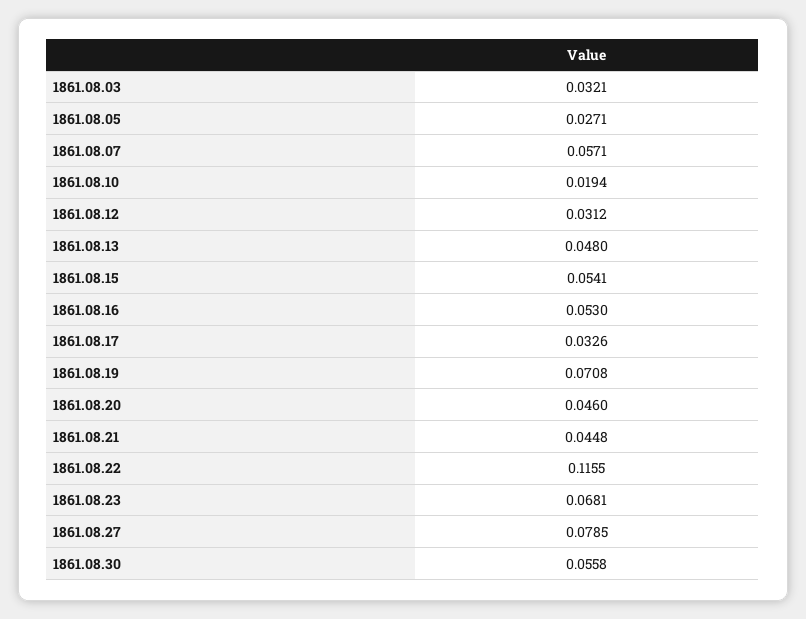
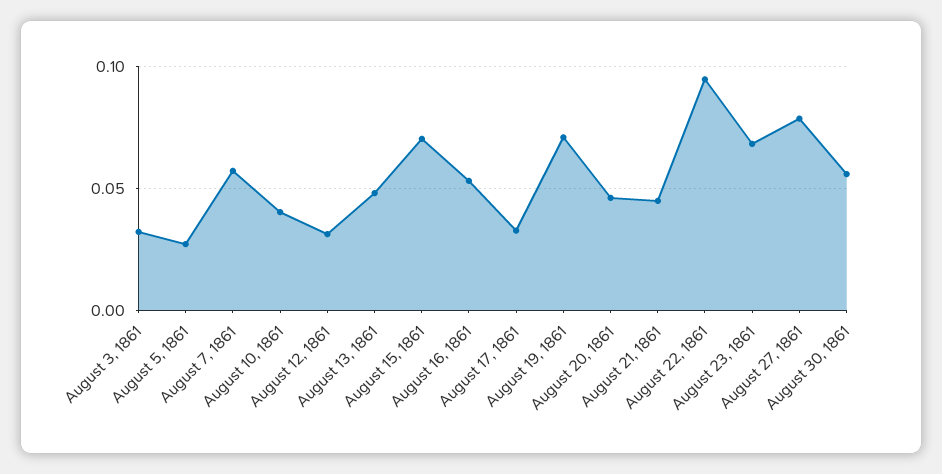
1861.08.10: 0.0194 -> 0.04
1861.08.15: 0.0541 -> 0.07
1861.08.22: 0.1155 -> 0.095

